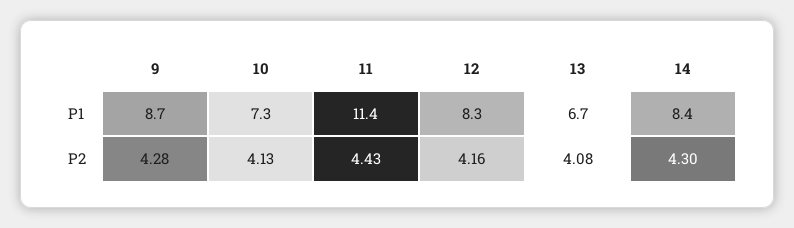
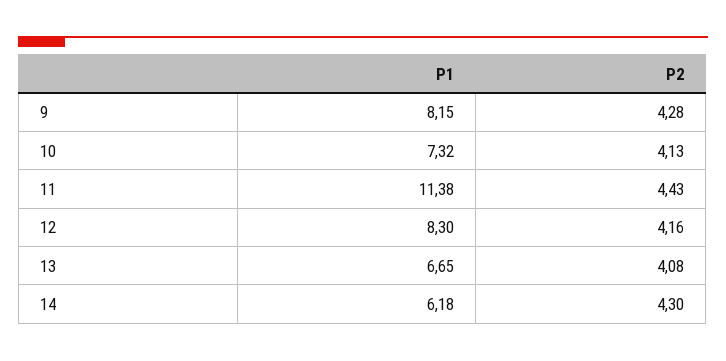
9, P1: 8.7 -> 8.15
14, P1: 8.4 -> 6.18

